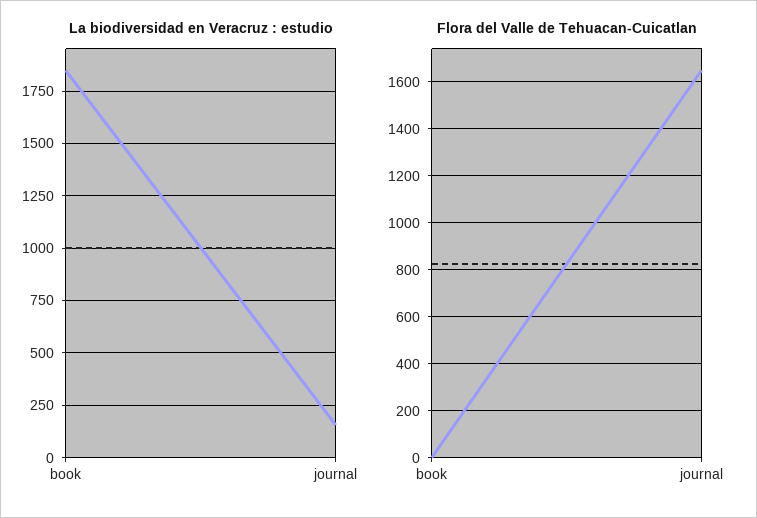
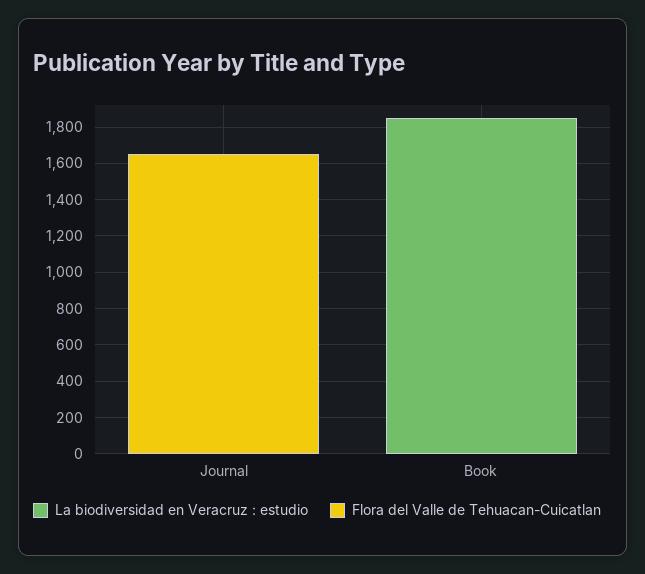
La biodiversidad en Veracruz : estudio, journal: 150 -> 0

